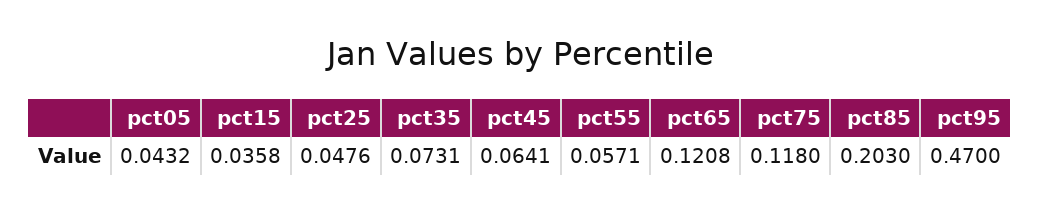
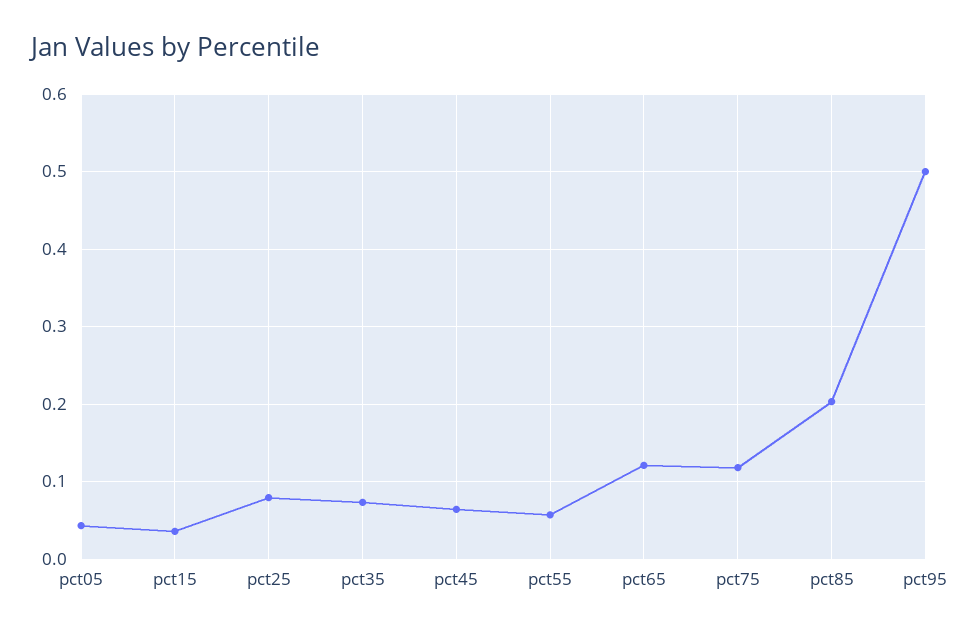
pct25: 0.0476 -> 0.08
pct95: 0.47 -> 0.5

